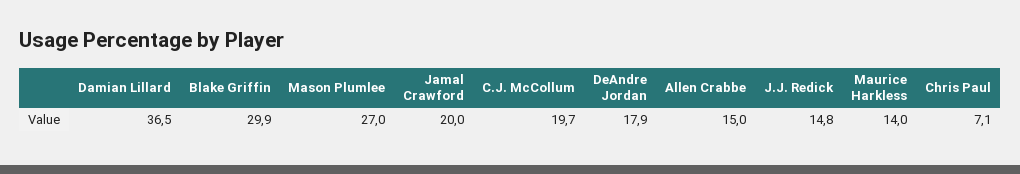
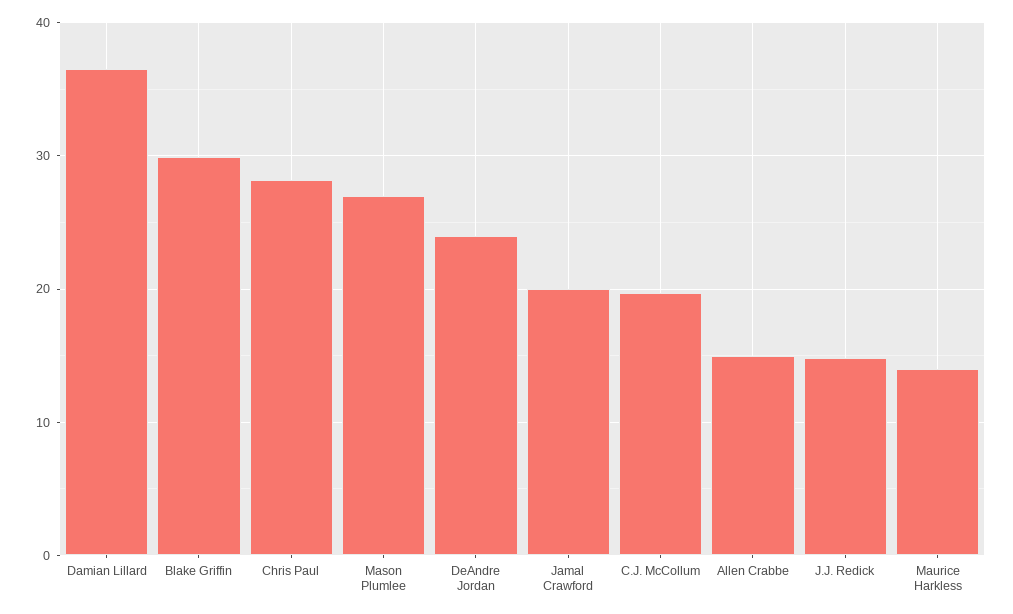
DeAndre Jordan: 17.9 -> 24
Chris Paul: 7.1 -> 28

